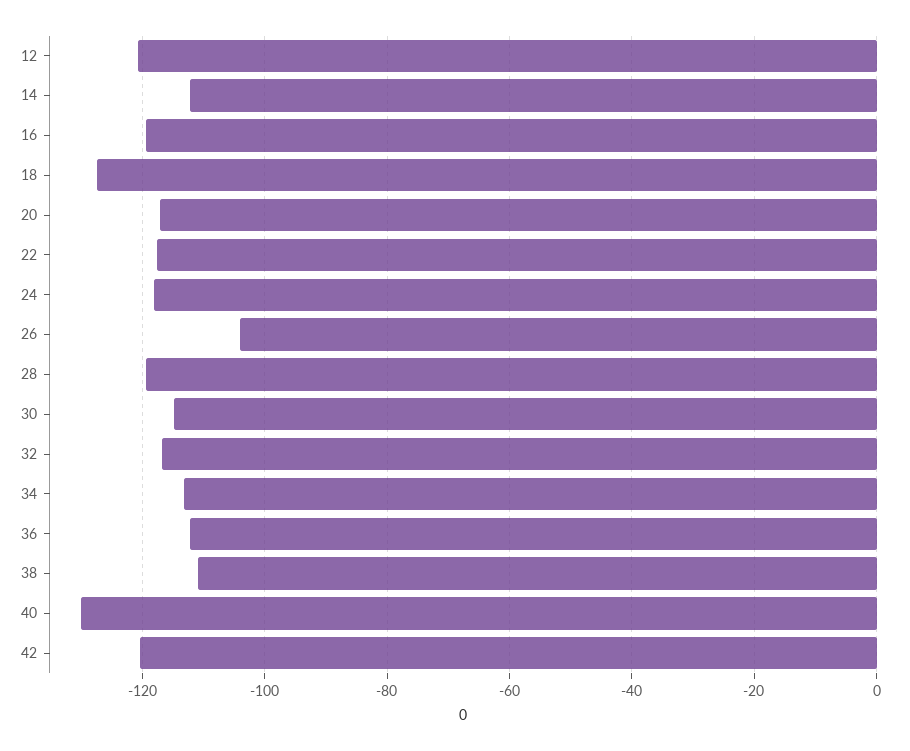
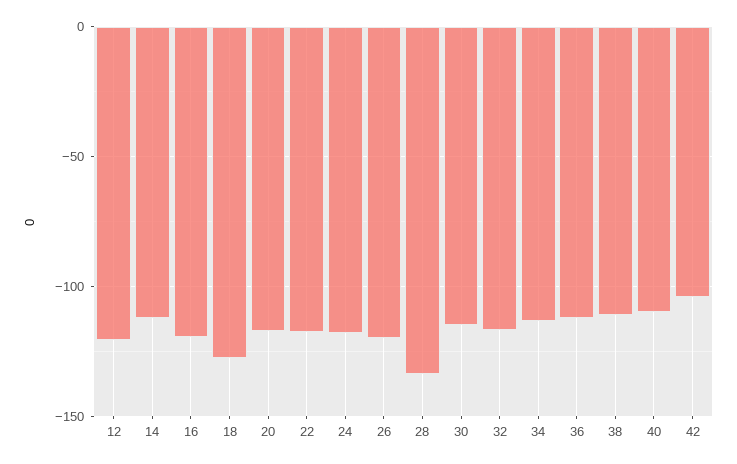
26: -104 -> -120
28: -120 -> -135
40: -130 -> -110
42: -120 -> -105

